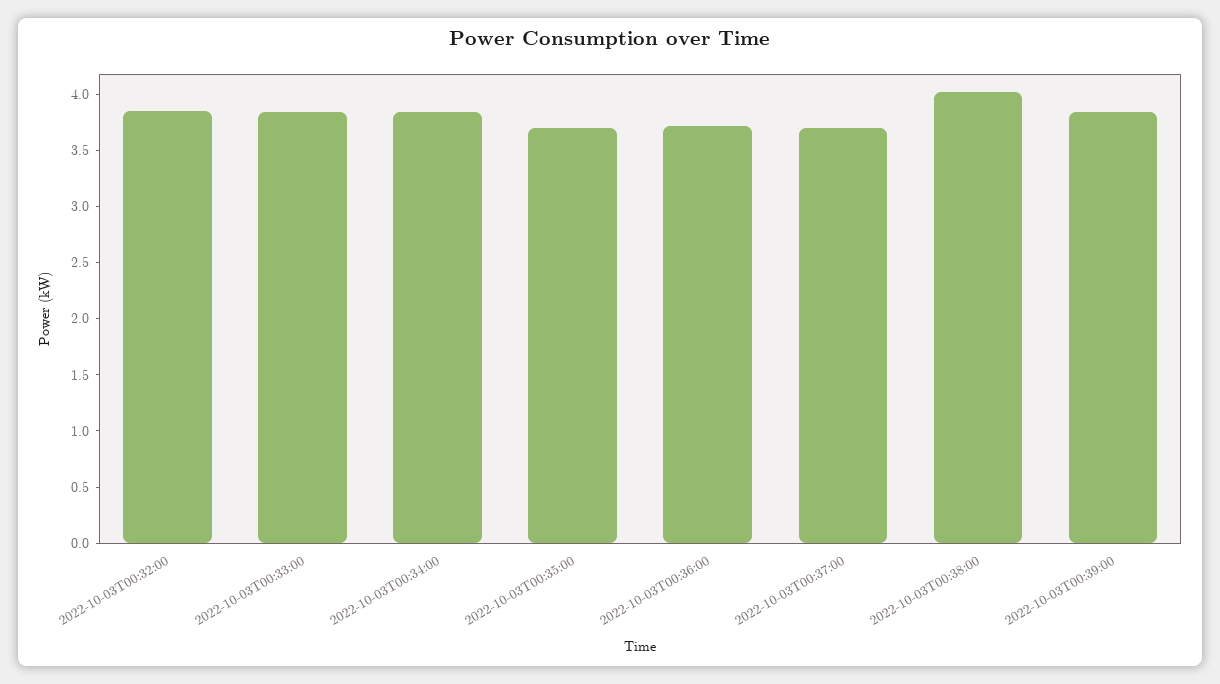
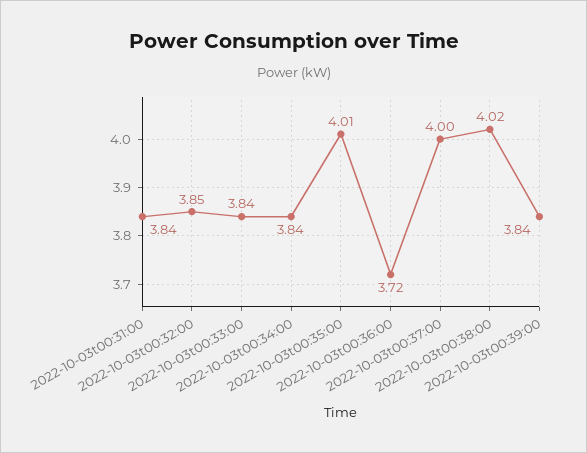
2022-10-03T00:35:00: 3.7 -> 4.01
2022-10-03T00:37:00: 3.7 -> 4
2022-10-03t00:31:00: none -> 3.84

